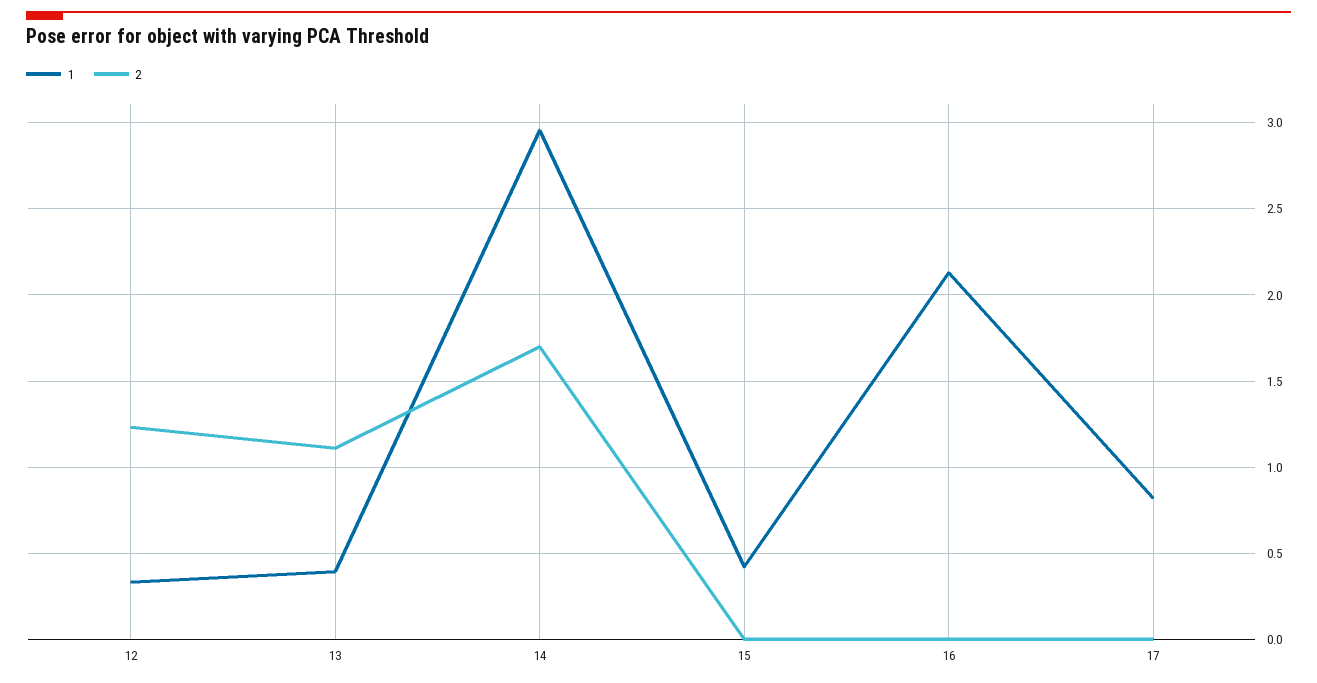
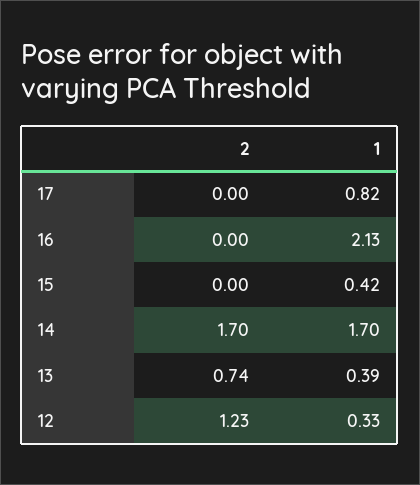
2, 13: 1.1 -> 0.74
1, 14: 2.95 -> 1.7

